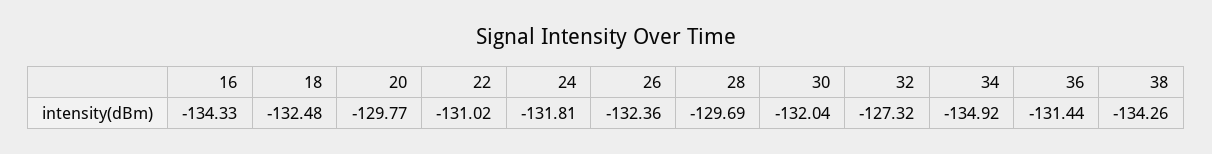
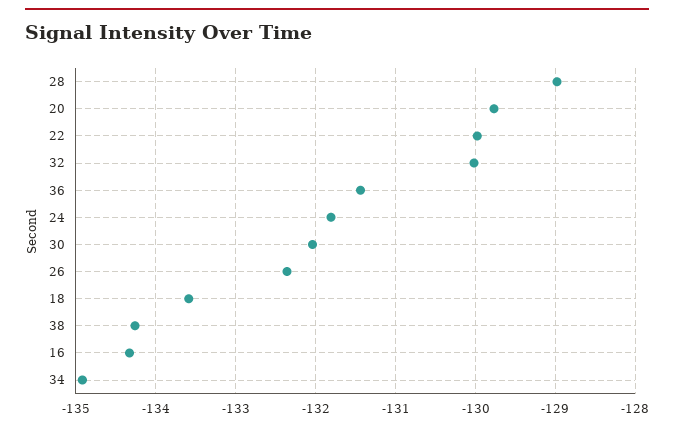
18: -132.48 -> -133.6
22: -131.02 -> -130
28: -129.69 -> -129
32: -127.32 -> -130

